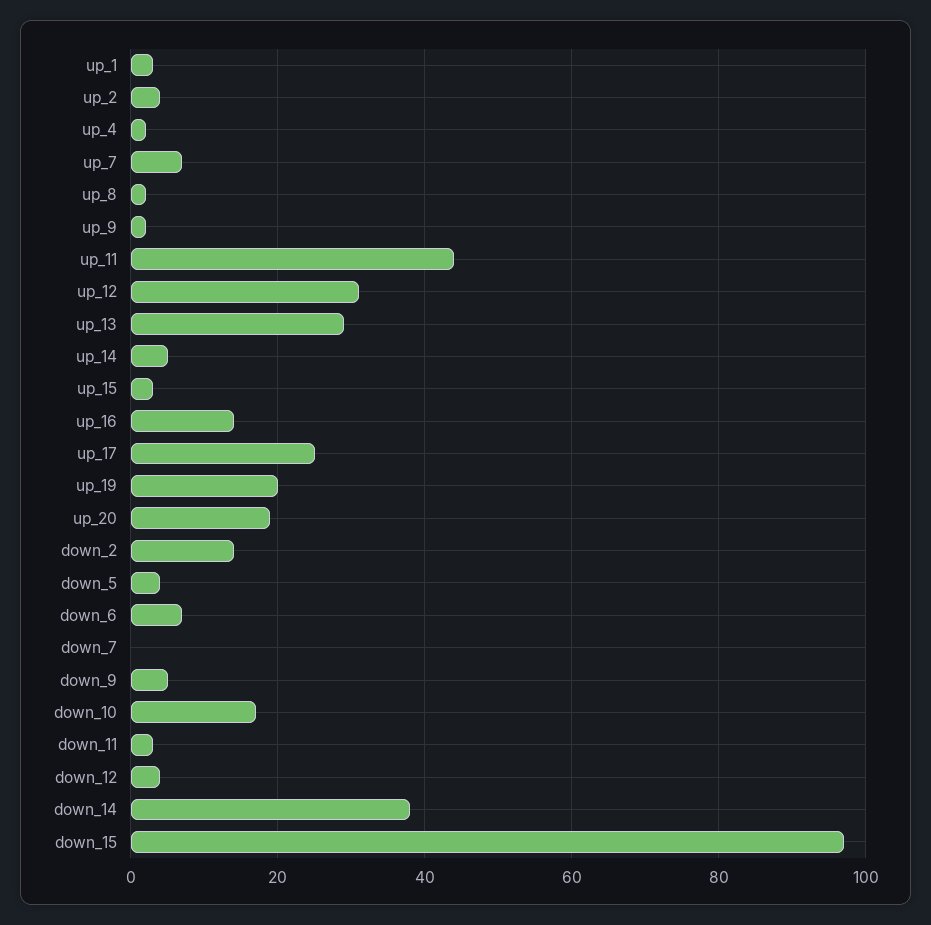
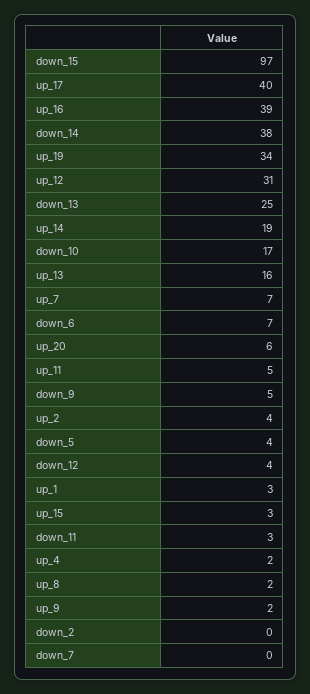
up_11: 45 -> 5
up_13: 30 -> 16
up_14: 5 -> 19
up_16: 15 -> 39
up_17: 25 -> 40
up_19: 20 -> 34
up_20: 20 -> 6
down_2: 15 -> 0
down_13: none -> 25

